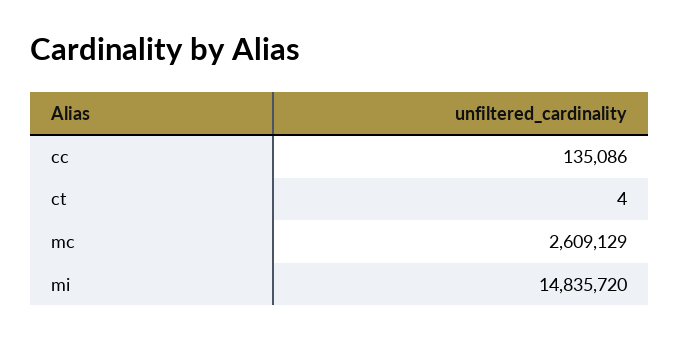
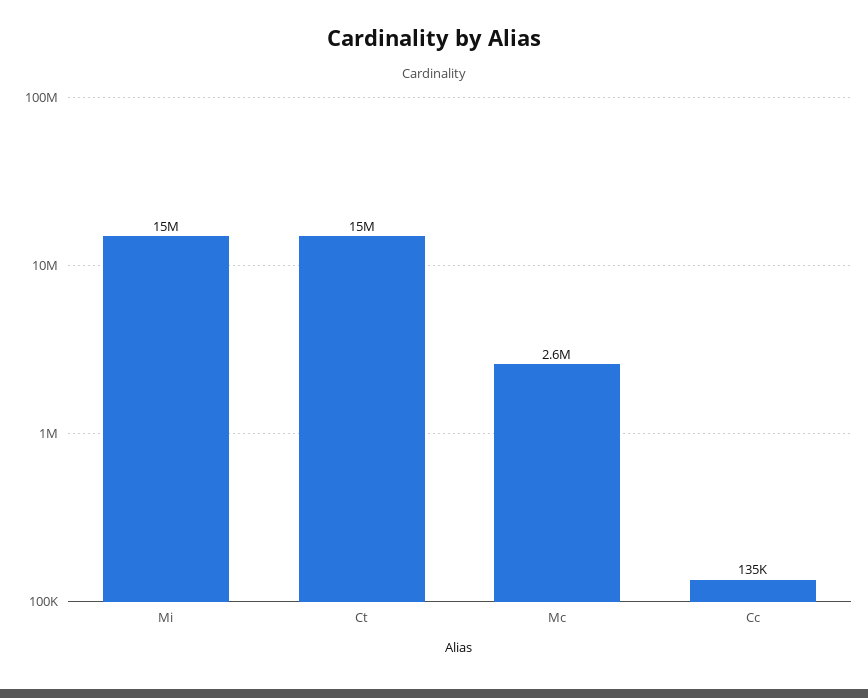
ct: 4 -> 15000000

